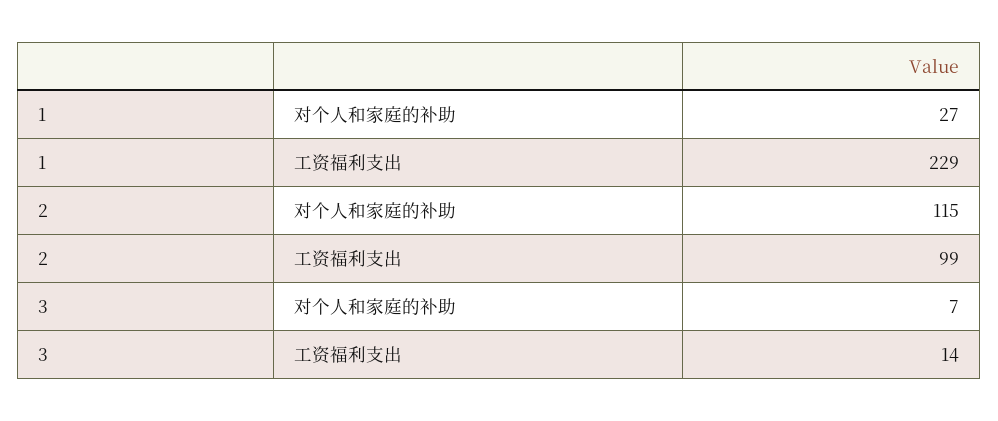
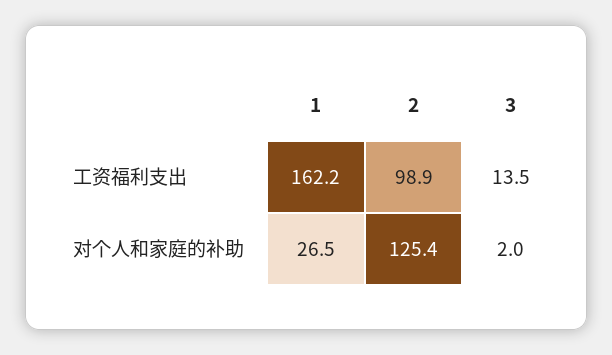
1, 工资福利支出: 229 -> 162.2
2, 对个人和家庭的补助: 115 -> 125.4
3, 对个人和家庭的补助: 7 -> 2

